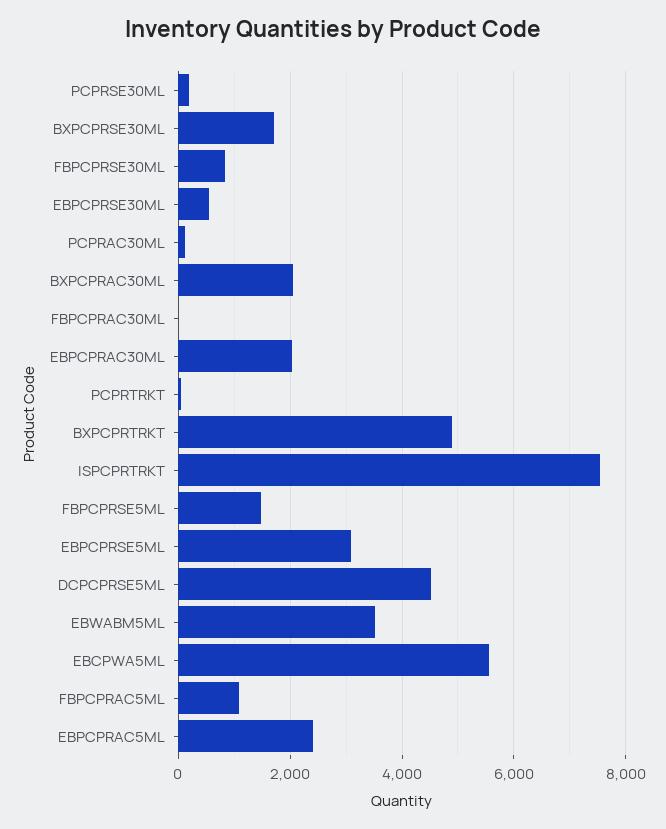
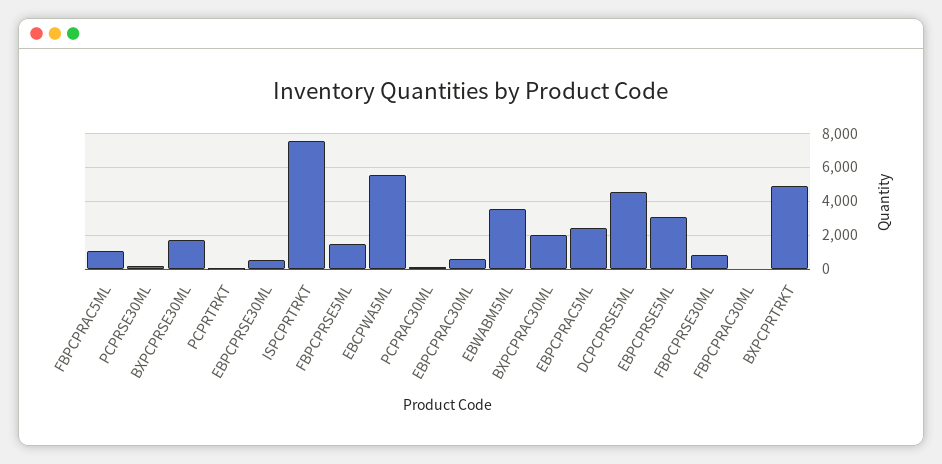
EBPCPRAC30ML: 2000 -> 500

